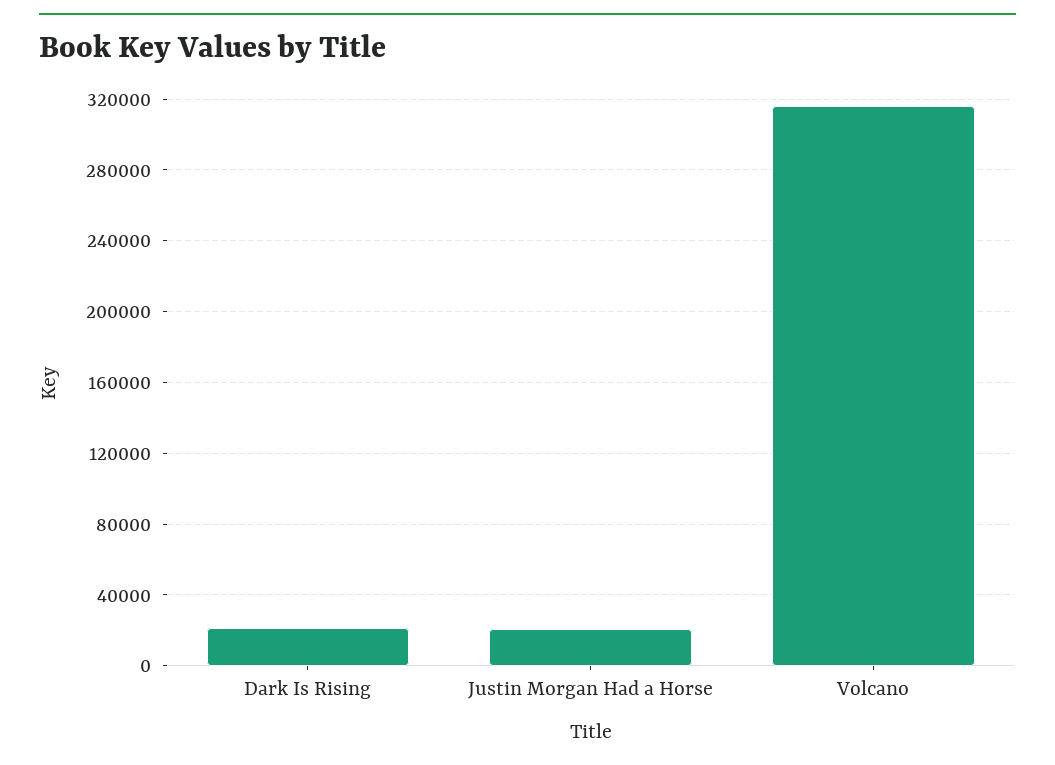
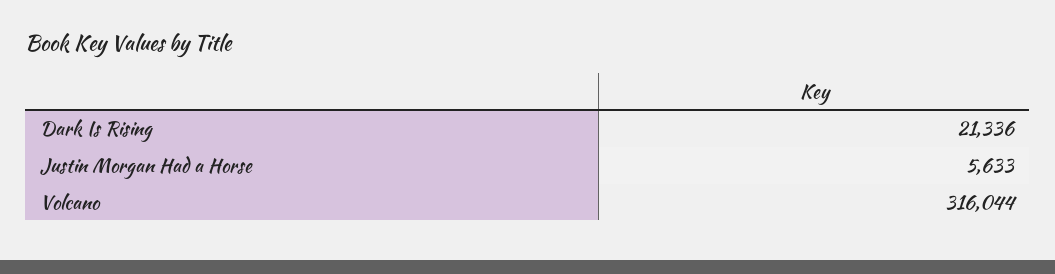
Justin Morgan Had a Horse: 20000 -> 5633

